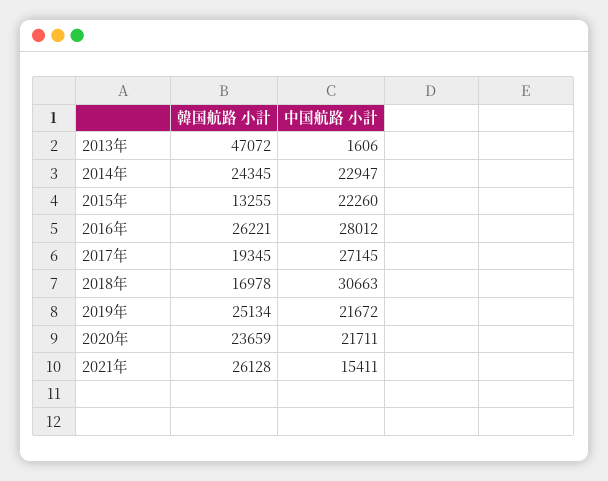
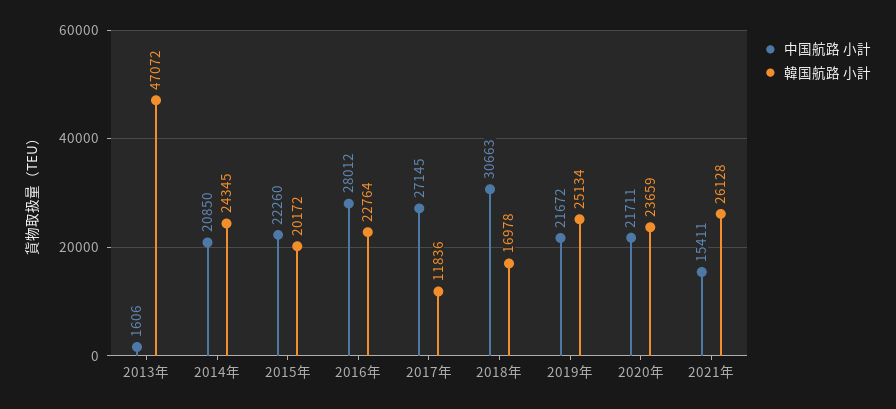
中国航路 小計, 2014年: 22947 -> 20850
韓国航路 小計, 2015年: 13255 -> 20172
韓国航路 小計, 2016年: 26221 -> 22764
韓国航路 小計, 2017年: 19345 -> 11836

